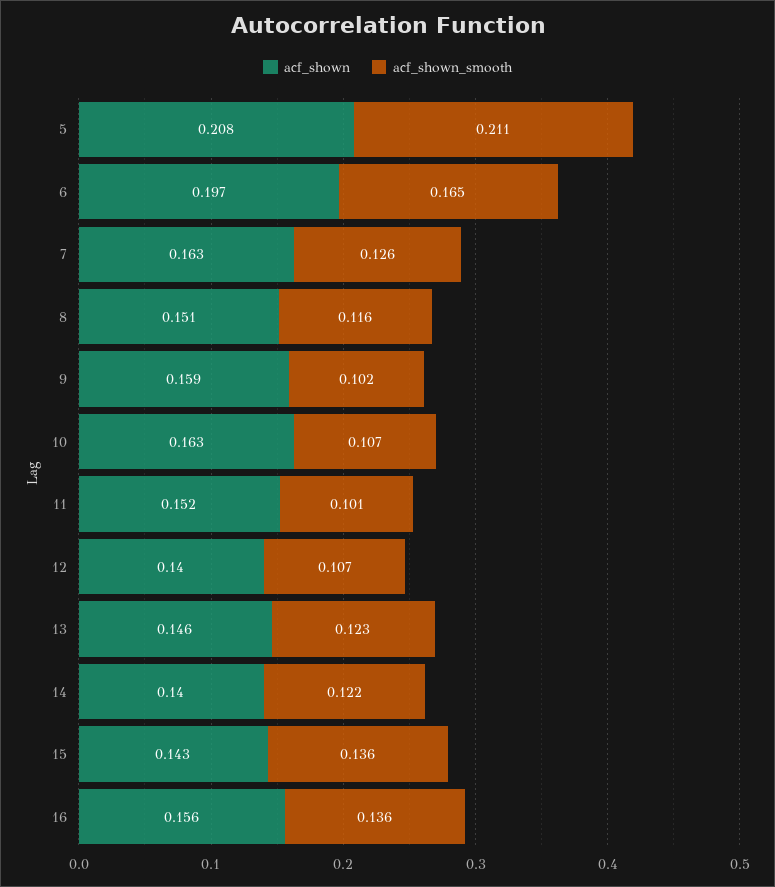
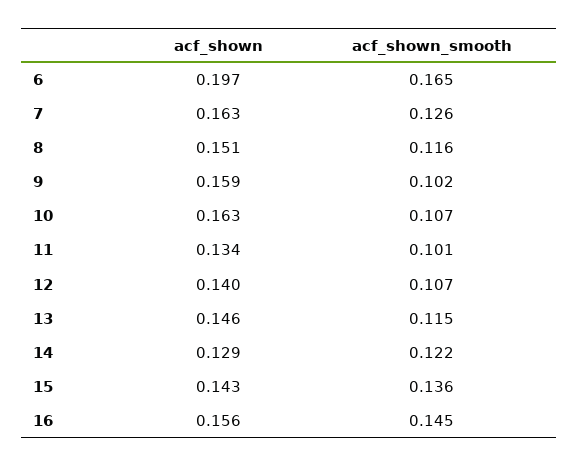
acf_shown, 5: 0.208 -> none
acf_shown_smooth, 5: 0.211 -> none
acf_shown, 11: 0.152 -> 0.134
acf_shown_smooth, 13: 0.123 -> 0.115
acf_shown, 14: 0.14 -> 0.129
acf_shown_smooth, 16: 0.136 -> 0.145

